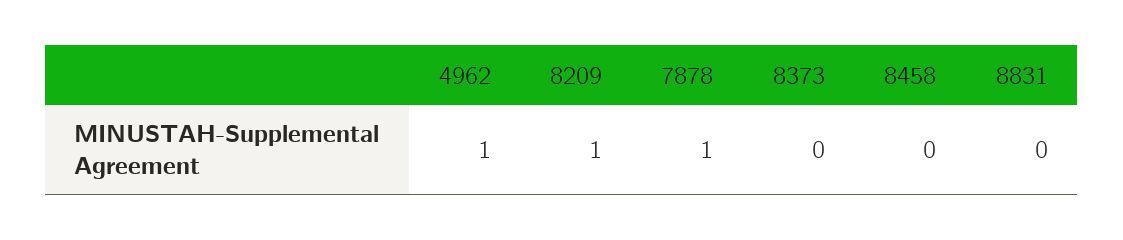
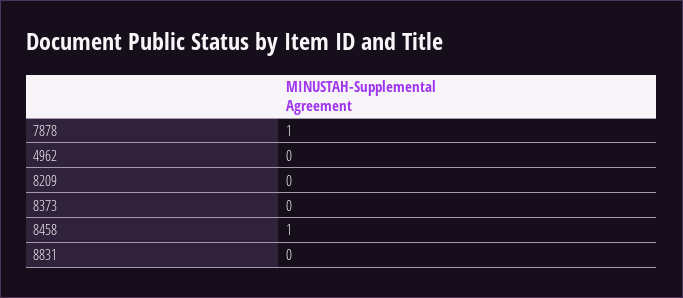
4962: 1 -> 0
8209: 1 -> 0
8458: 0 -> 1

